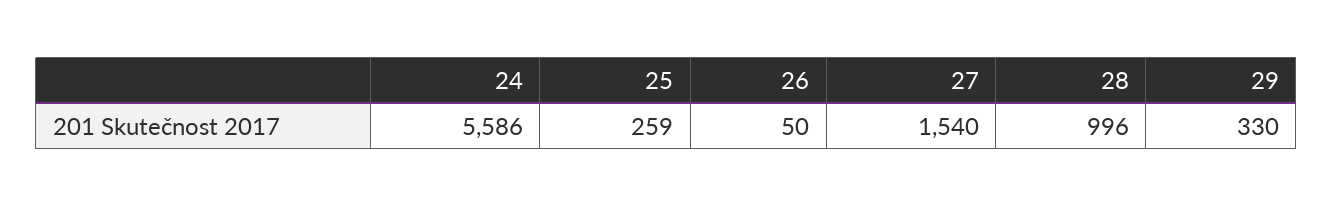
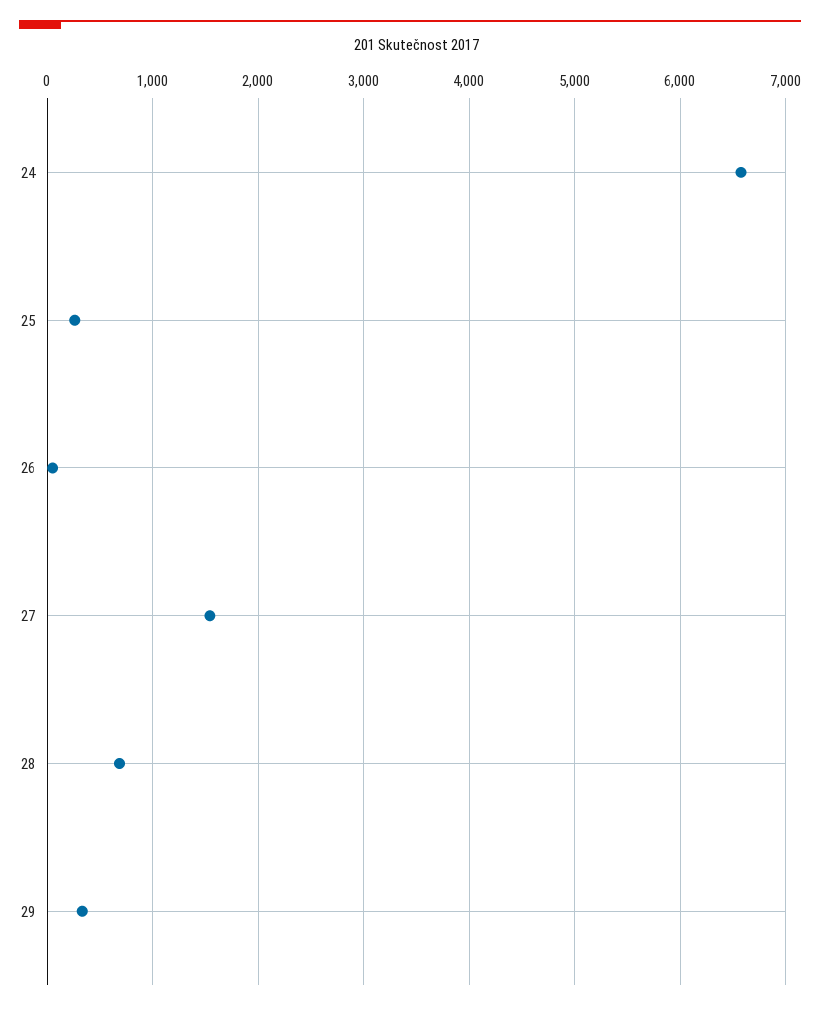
24: 5586 -> 6600
28: 996 -> 700

